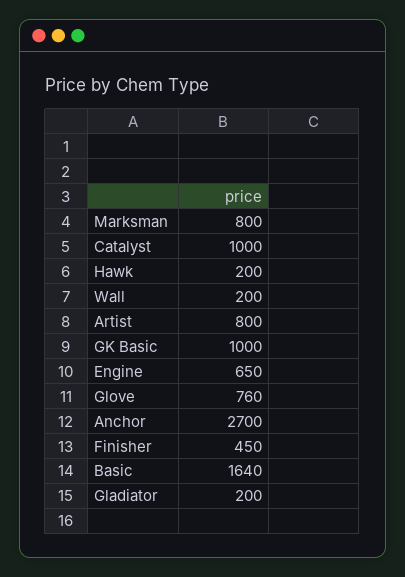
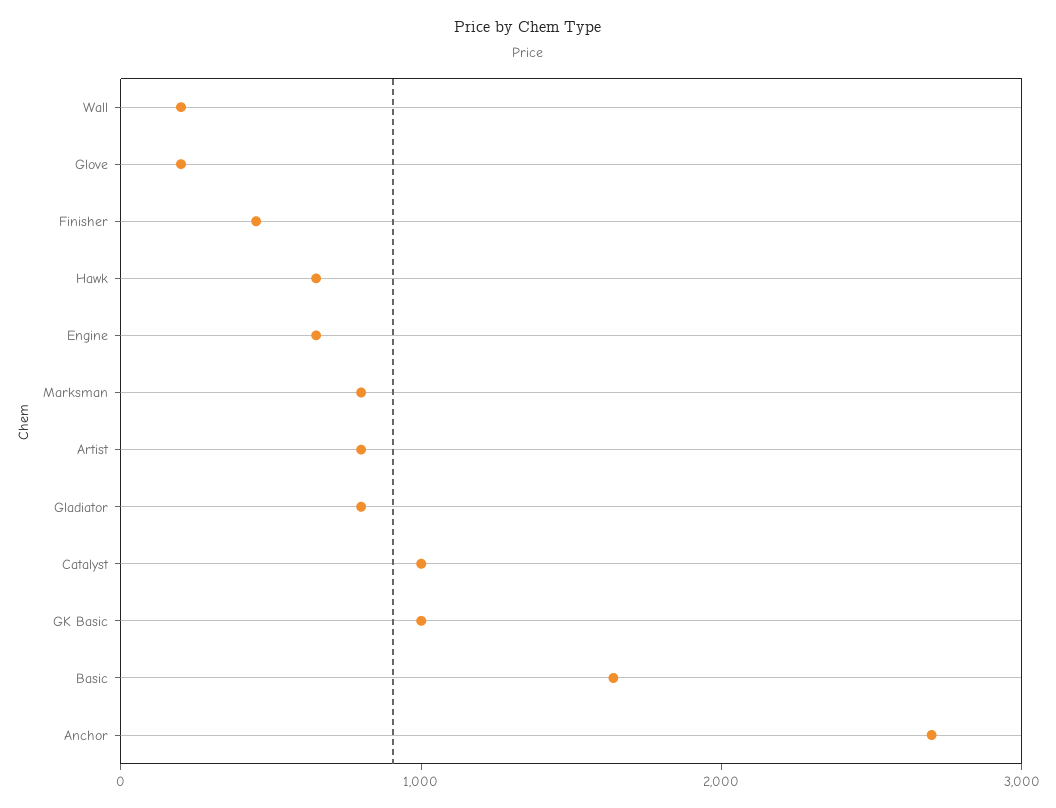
Hawk: 200 -> 600
Glove: 760 -> 200
Gladiator: 200 -> 800

